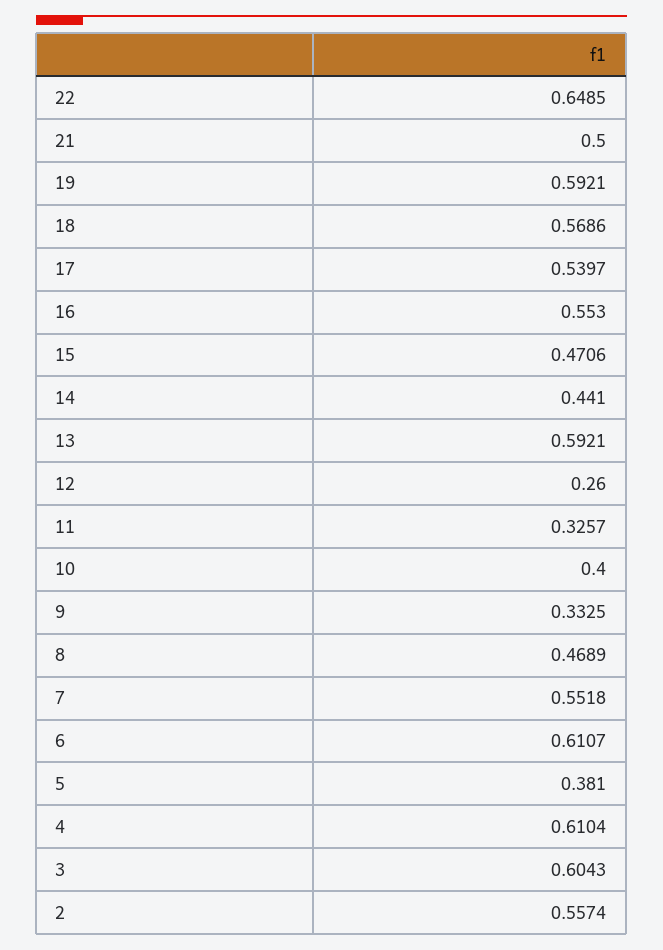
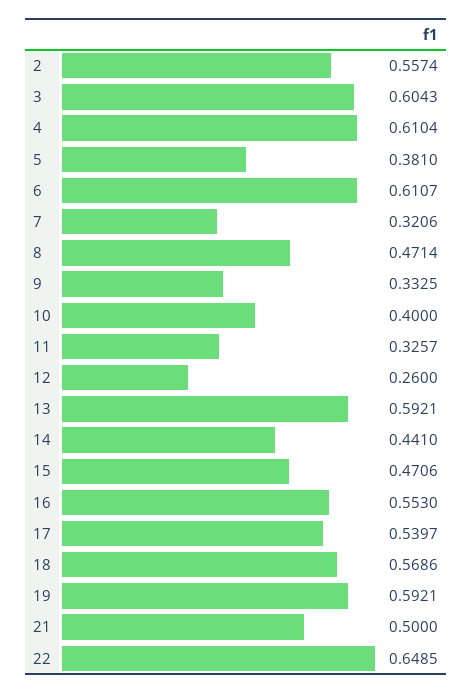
8: 0.4689 -> 0.4714
7: 0.5518 -> 0.3206

